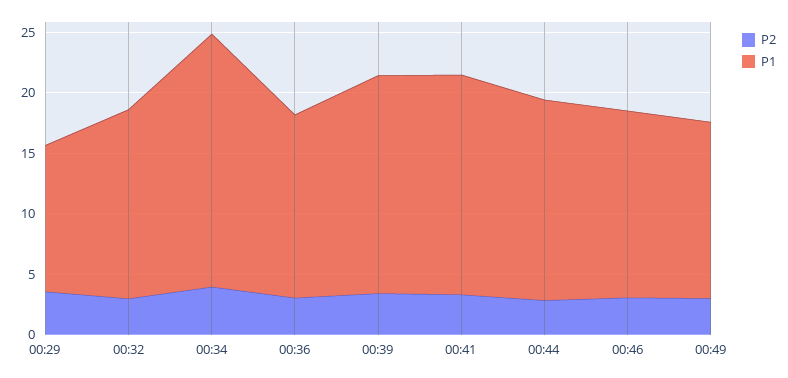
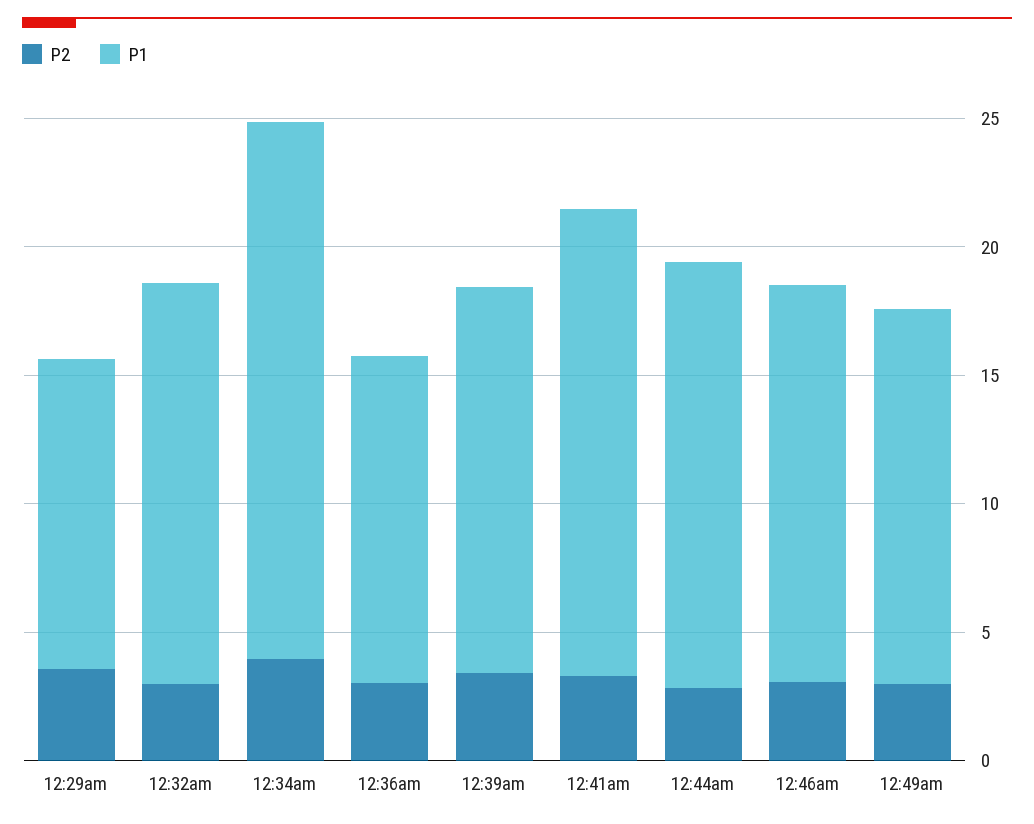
P1, 00:36: 15 -> 13
P1, 00:39: 18 -> 15

